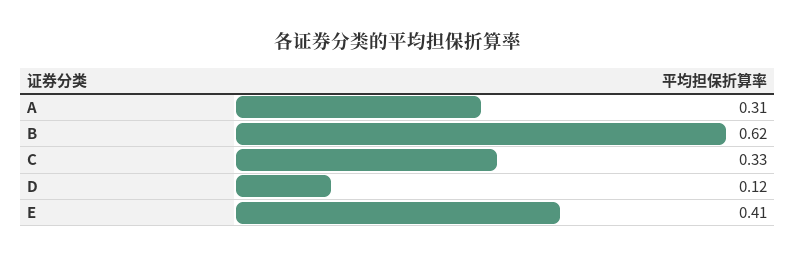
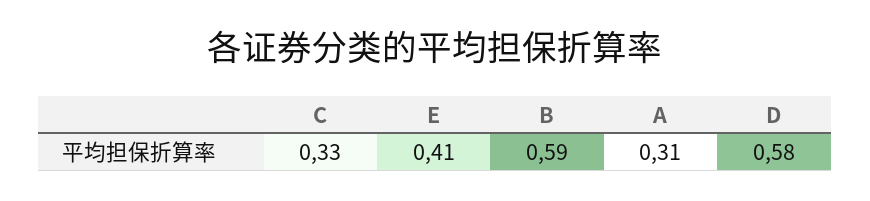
B: 0.62 -> 0.59
D: 0.12 -> 0.58

